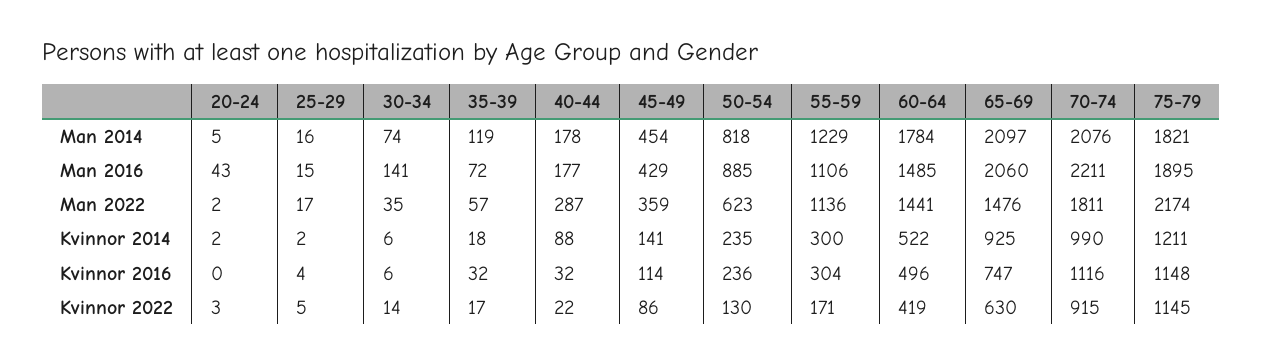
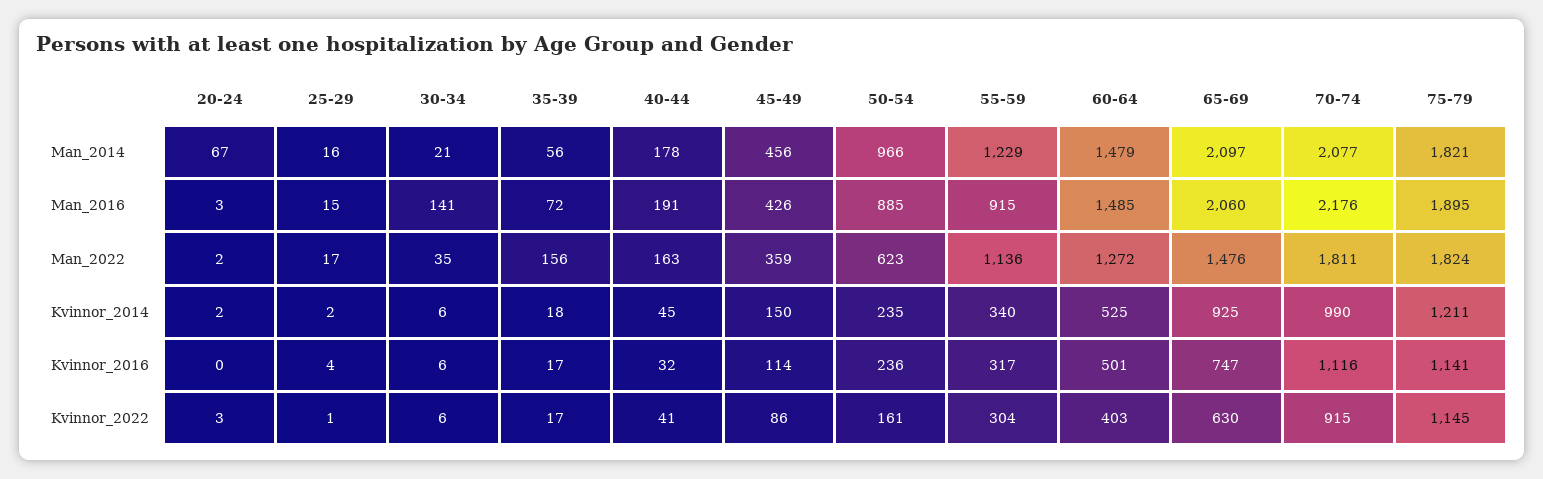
20-24, Man 2014: 5 -> 67
30-34, Man 2014: 74 -> 21
35-39, Man 2014: 119 -> 56
45-49, Man 2014: 454 -> 456
50-54, Man 2014: 818 -> 966
60-64, Man 2014: 1784 -> 1479
70-74, Man 2014: 2076 -> 2077
20-24, Man 2016: 43 -> 3
40-44, Man 2016: 177 -> 191
45-49, Man 2016: 429 -> 426
55-59, Man 2016: 1106 -> 915
70-74, Man 2016: 2211 -> 2176
35-39, Man 2022: 57 -> 156
40-44, Man 2022: 287 -> 163
60-64, Man 2022: 1441 -> 1272
75-79, Man 2022: 2174 -> 1824
40-44, Kvinnor 2014: 88 -> 45
45-49, Kvinnor 2014: 141 -> 150
55-59, Kvinnor 2014: 300 -> 340
60-64, Kvinnor 2014: 522 -> 525
35-39, Kvinnor 2016: 32 -> 17
55-59, Kvinnor 2016: 304 -> 317
60-64, Kvinnor 2016: 496 -> 501
75-79, Kvinnor 2016: 1148 -> 1141
25-29, Kvinnor 2022: 5 -> 1
30-34, Kvinnor 2022: 14 -> 6
40-44, Kvinnor 2022: 22 -> 41
50-54, Kvinnor 2022: 130 -> 161
55-59, Kvinnor 2022: 171 -> 304
60-64, Kvinnor 2022: 419 -> 403

